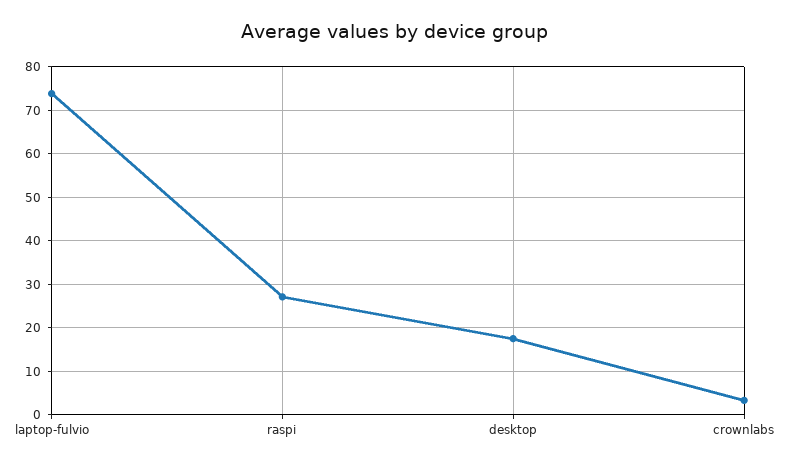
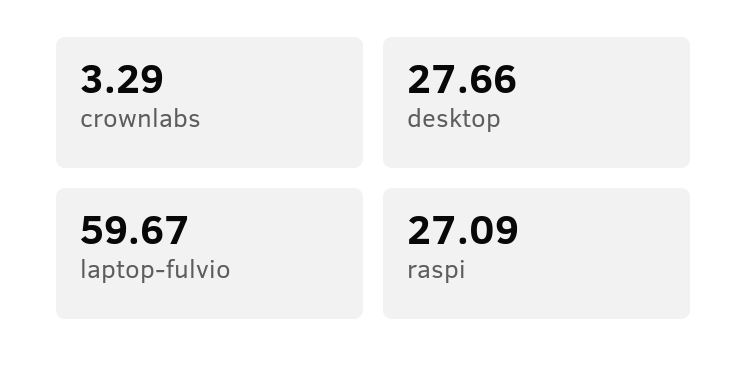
laptop-fulvio: 74 -> 59.67
desktop: 18 -> 27.66

